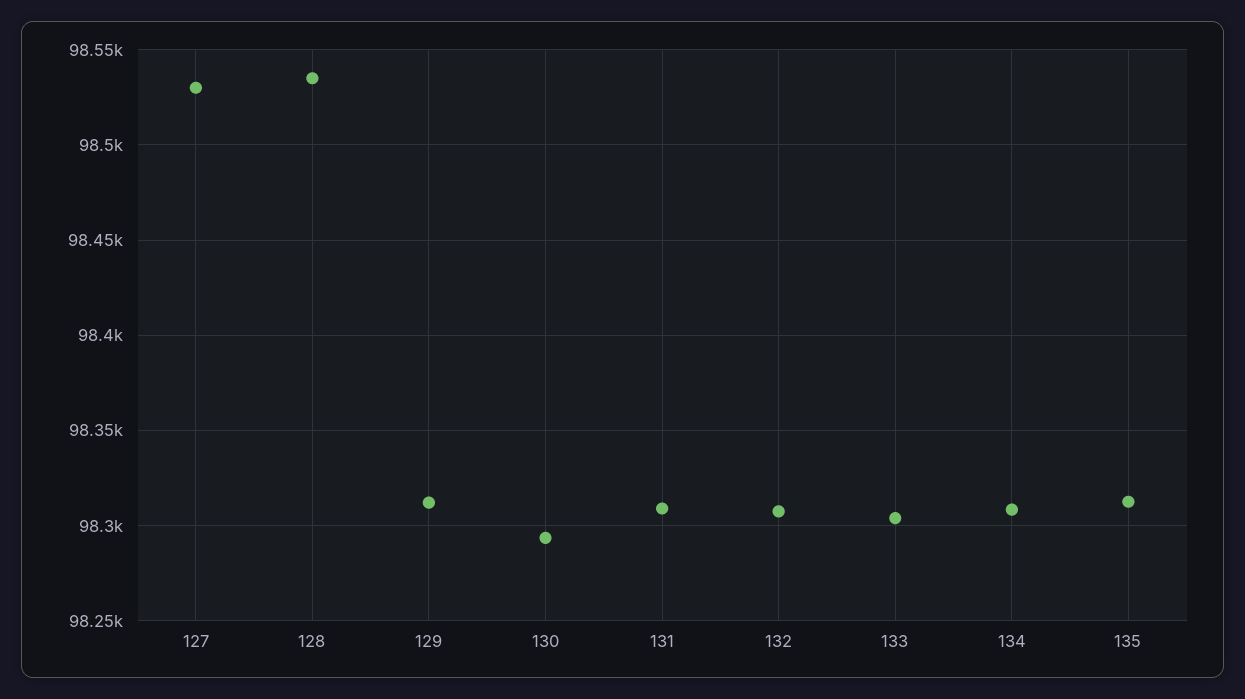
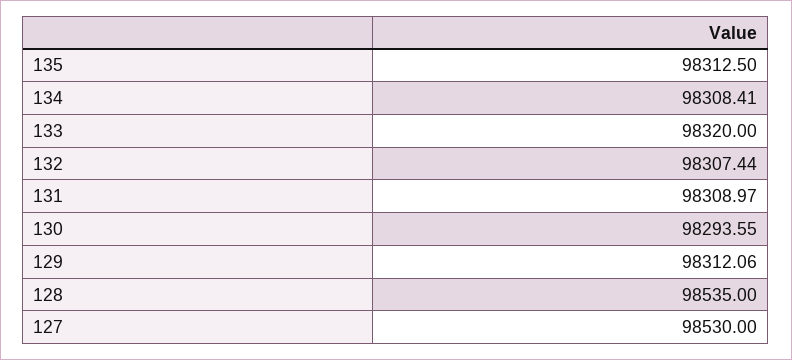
133: 98305 -> 98320

